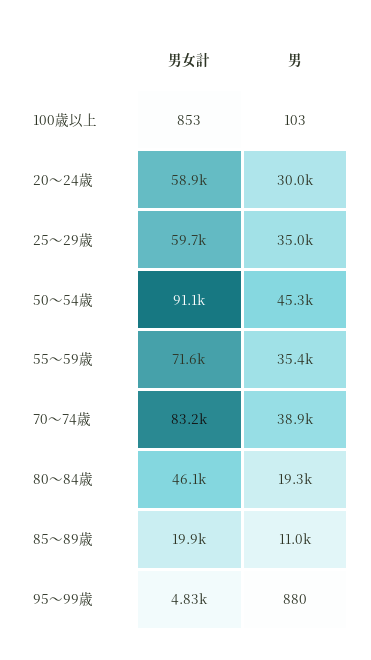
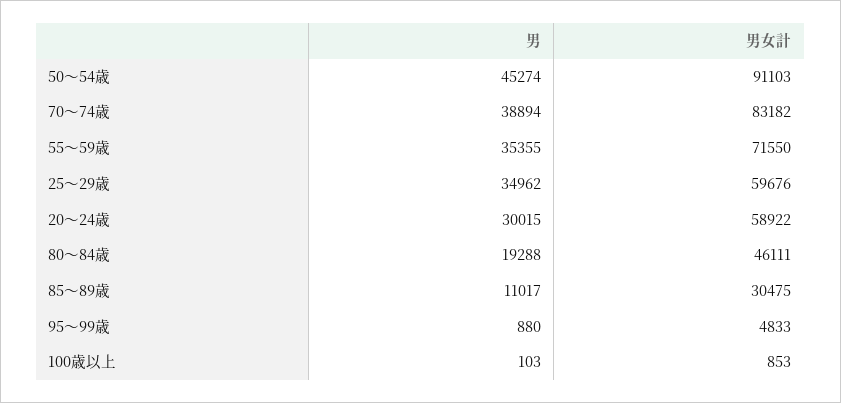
男女計, 85～89歳: 19900 -> 30475

